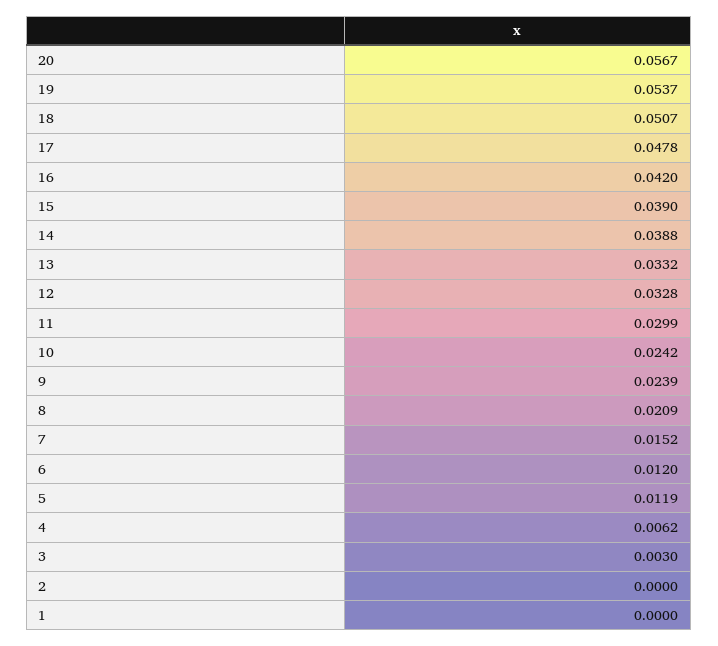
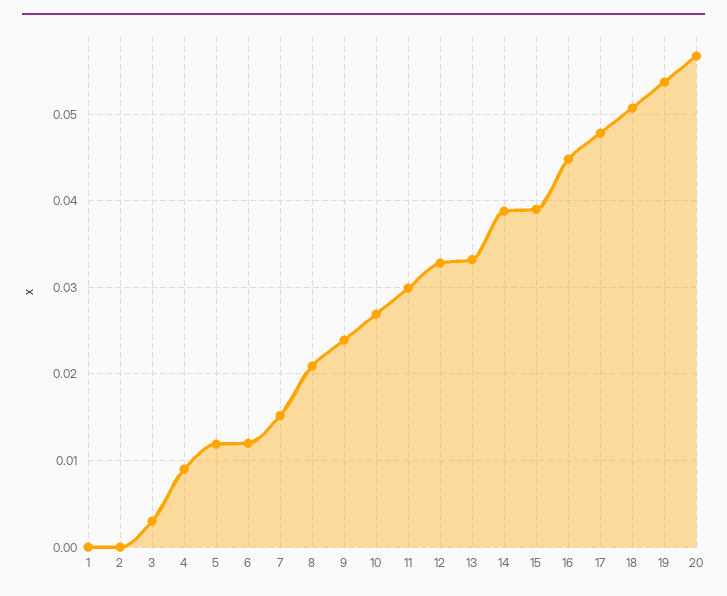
16: 0.042 -> 0.045
10: 0.0242 -> 0.027
4: 0.0062 -> 0.009

